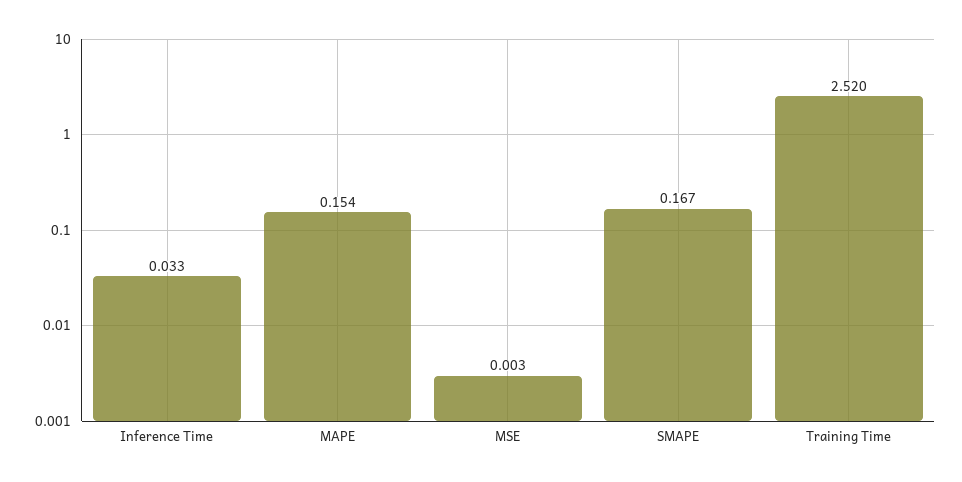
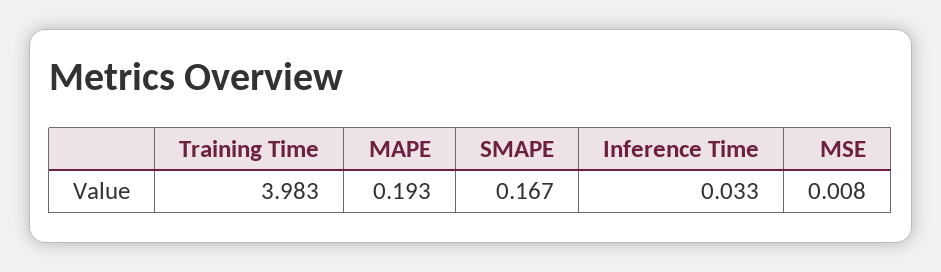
MAPE: 0.154 -> 0.193
MSE: 0.003 -> 0.008
Training Time: 2.52 -> 3.983

